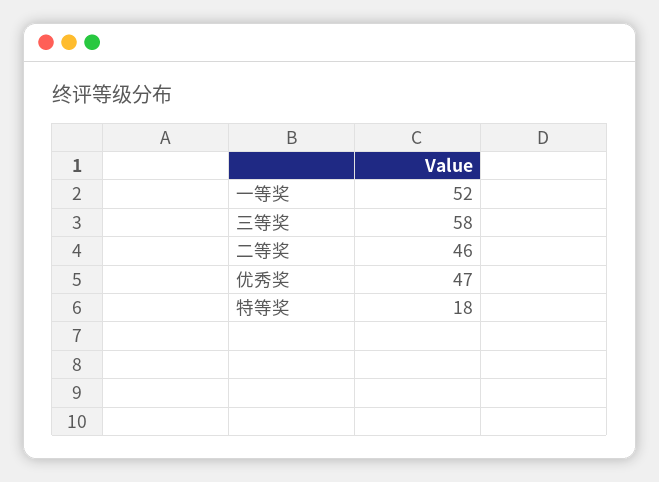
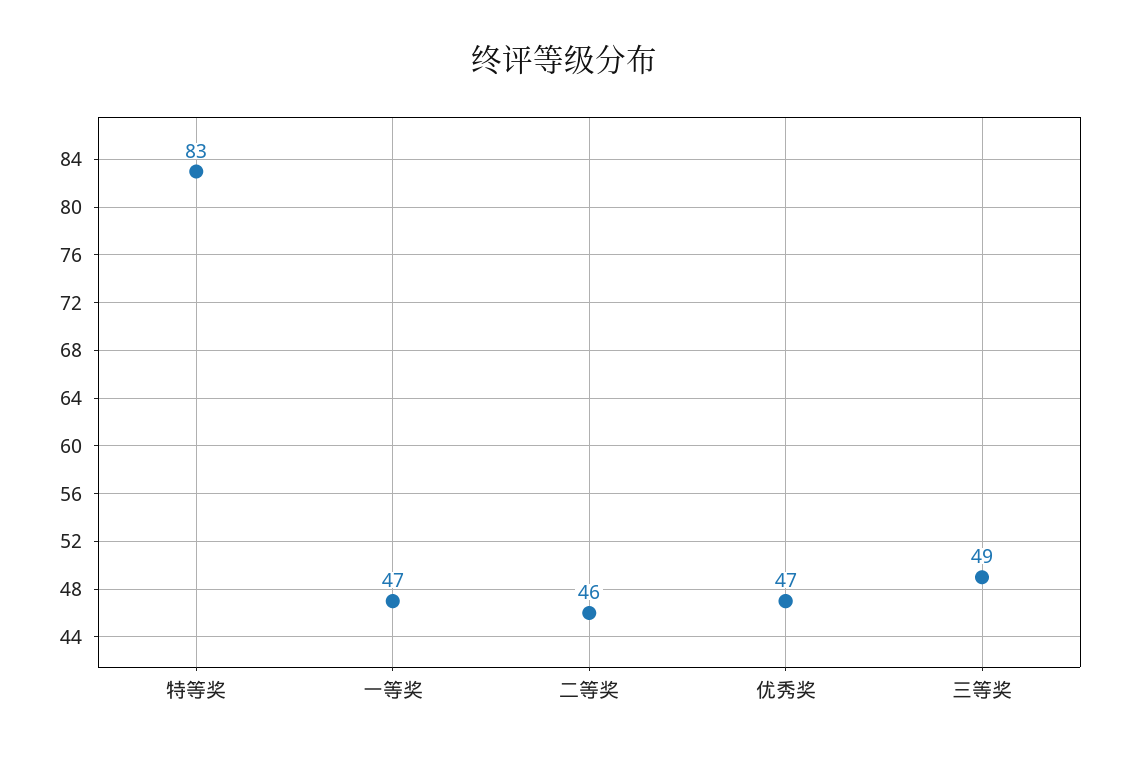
一等奖: 52 -> 47
三等奖: 58 -> 49
特等奖: 18 -> 83

